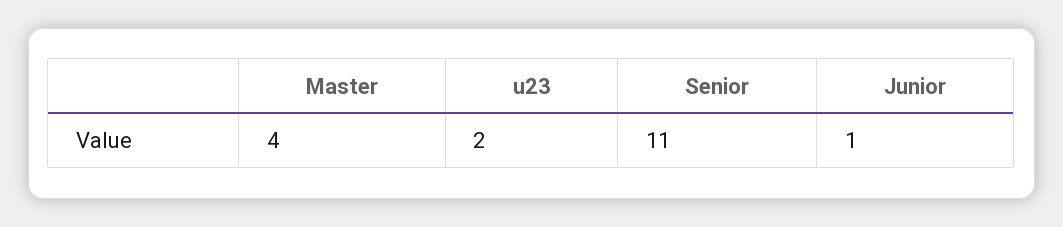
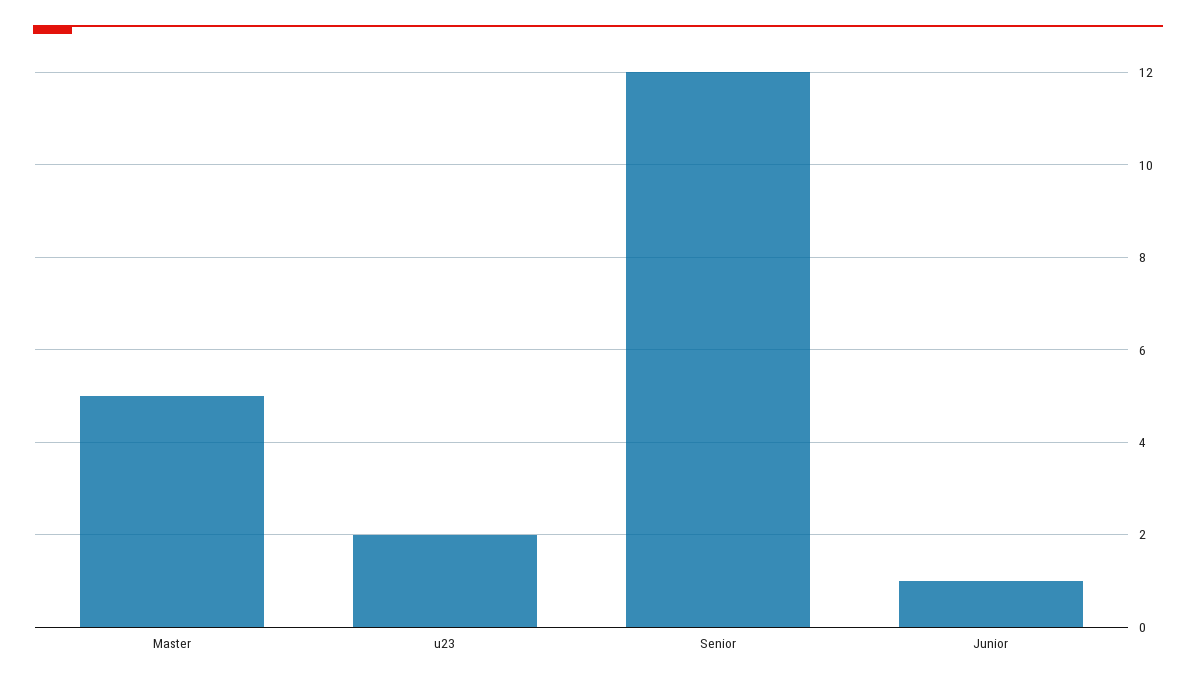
Master: 4 -> 5
Senior: 11 -> 12

